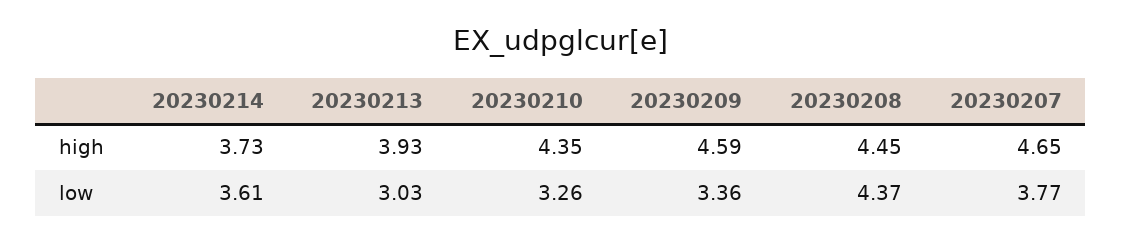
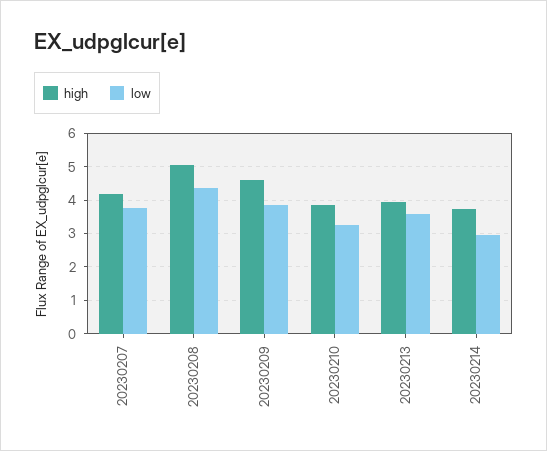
high, 20230210: 4.35 -> 3.8
high, 20230208: 4.45 -> 5
high, 20230207: 4.65 -> 4.2
low, 20230214: 3.61 -> 3
low, 20230213: 3.03 -> 3.6
low, 20230209: 3.36 -> 3.8

